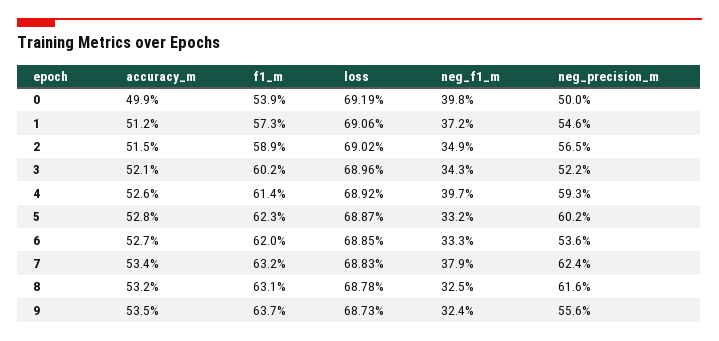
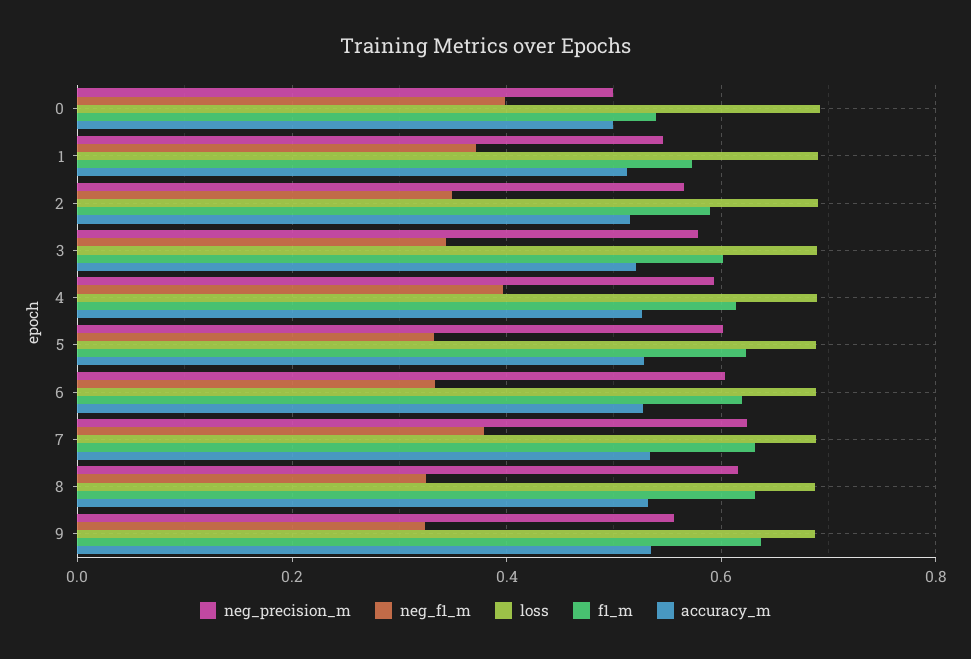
neg_precision_m, 3: 0.522 -> 0.58
neg_precision_m, 6: 0.536 -> 0.6

